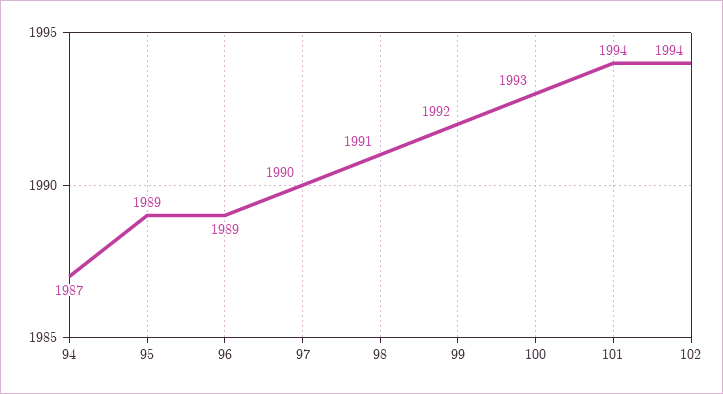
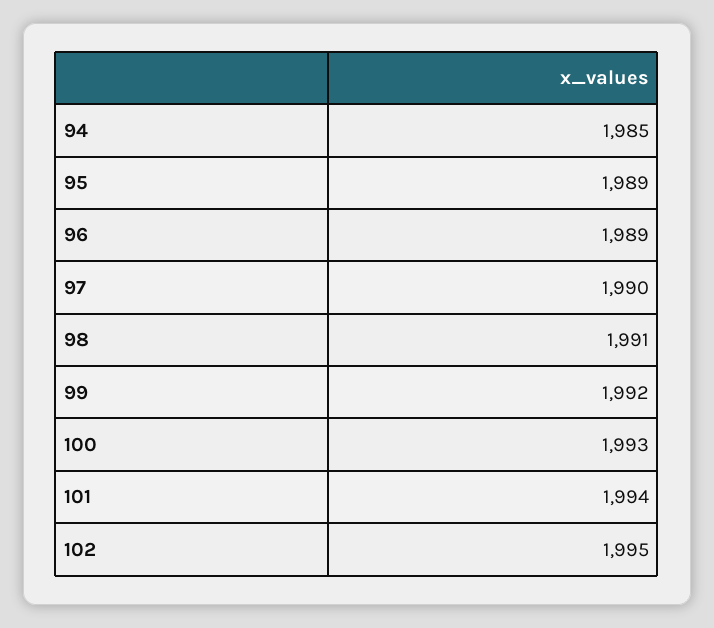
94: 1987 -> 1985
102: 1994 -> 1995

